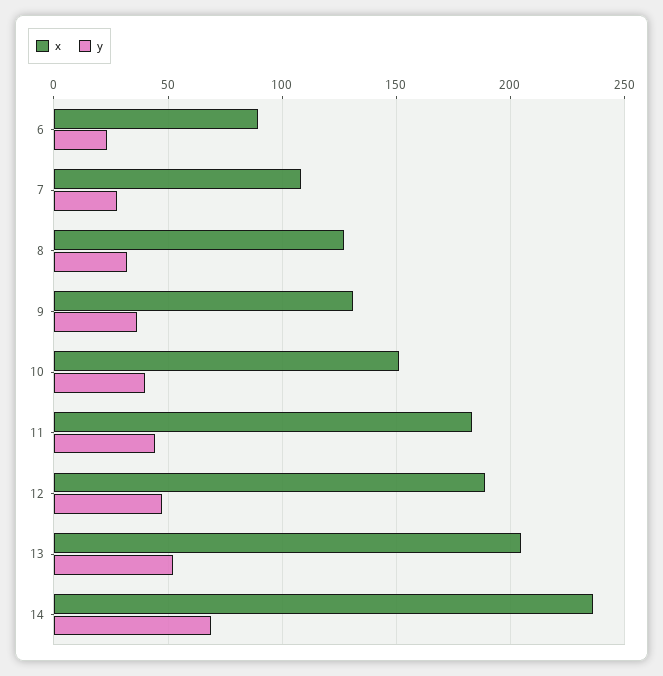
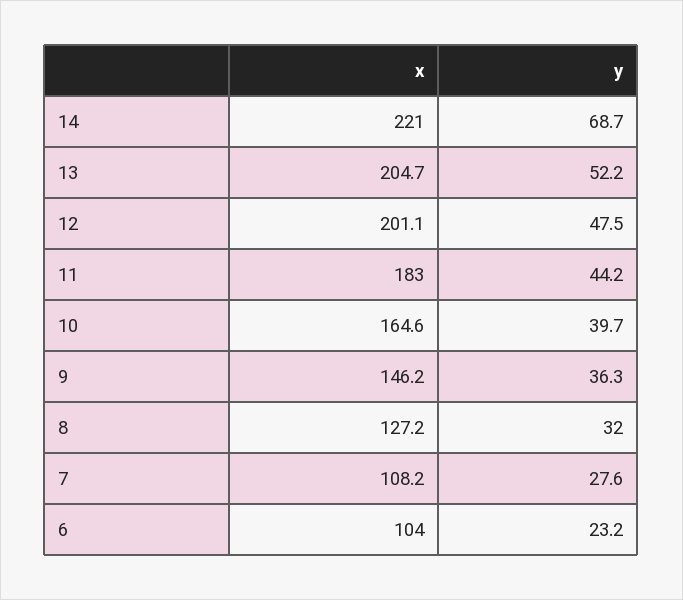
x, 6: 90 -> 104
x, 9: 130 -> 146.2
x, 10: 150 -> 164.6
x, 12: 190 -> 201.1
x, 14: 235 -> 221

